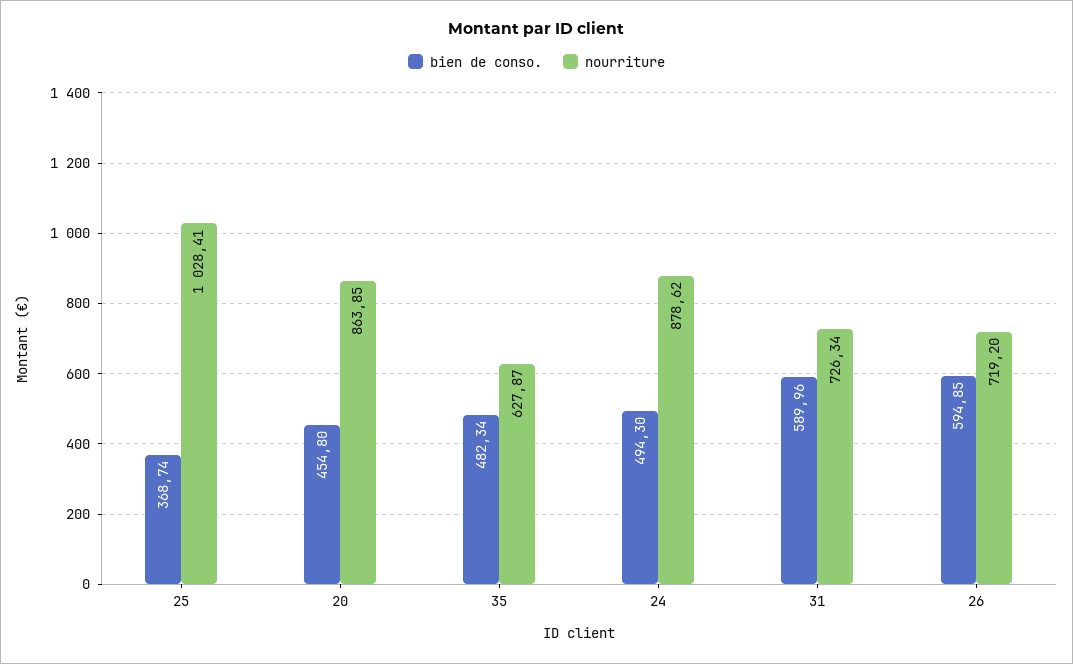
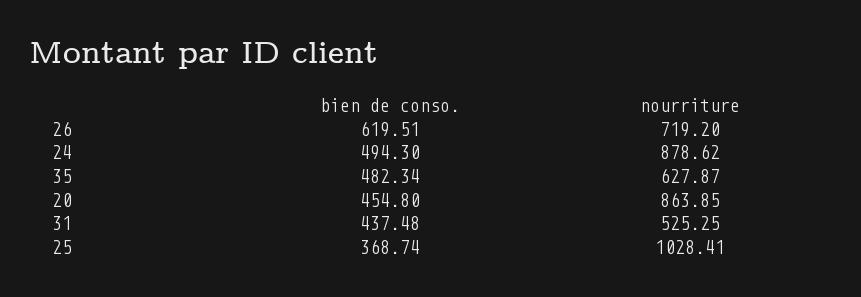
bien de conso., 31: 589.96 -> 437.48
nourriture, 31: 726.34 -> 525.25
bien de conso., 26: 594.85 -> 619.51

